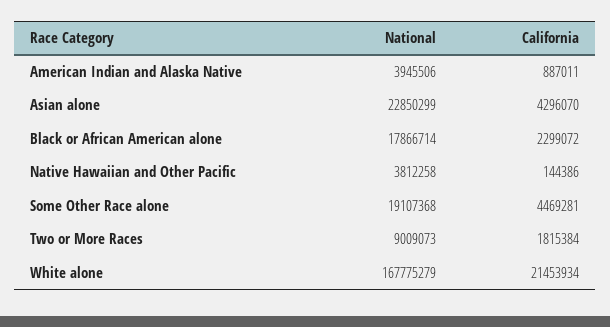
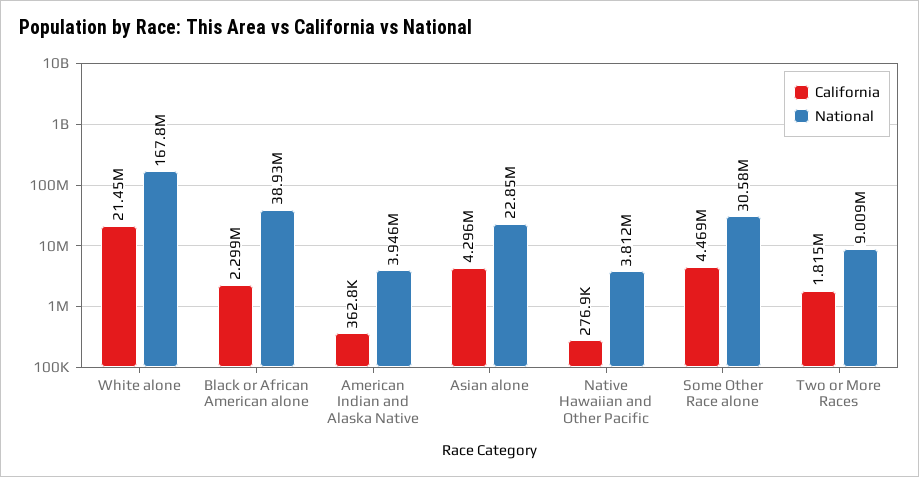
California, American Indian and Alaska Native: 887011 -> 362800
National, Black or African American alone: 17866714 -> 38930000
California, Native Hawaiian and Other Pacific: 144386 -> 276900
National, Some Other Race alone: 19107368 -> 30580000

